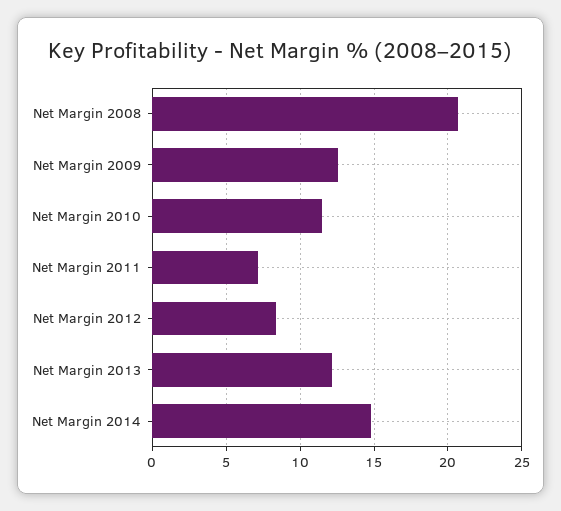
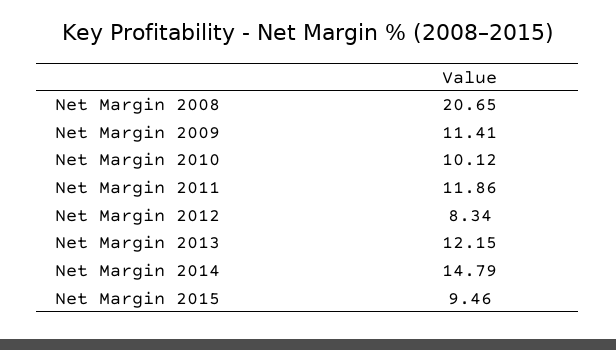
Net Margin 2009: 12.5 -> 11.41
Net Margin 2010: 11.5 -> 10.12
Net Margin 2011: 7 -> 11.86
Net Margin 2015: none -> 9.46

